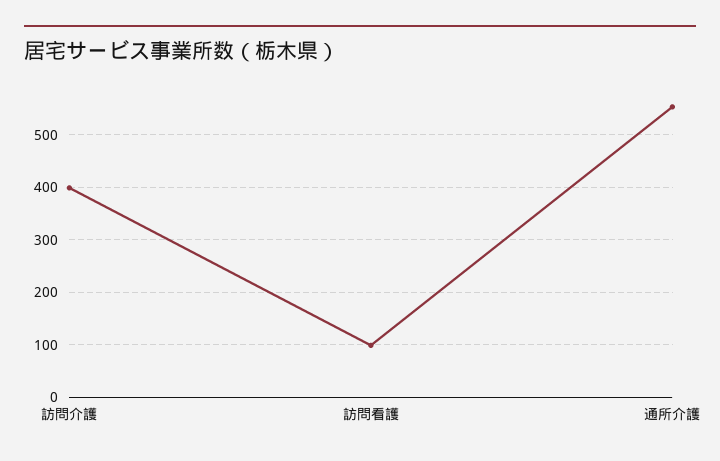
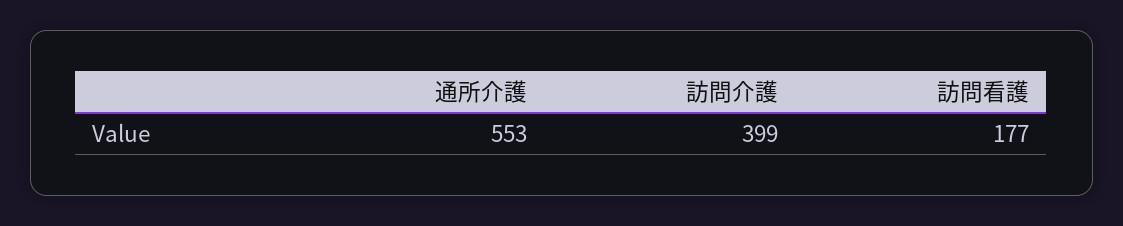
訪問看護: 100 -> 177

